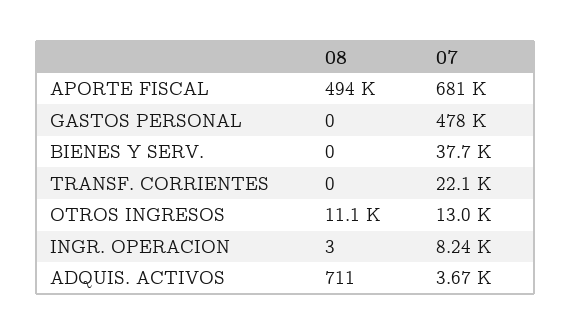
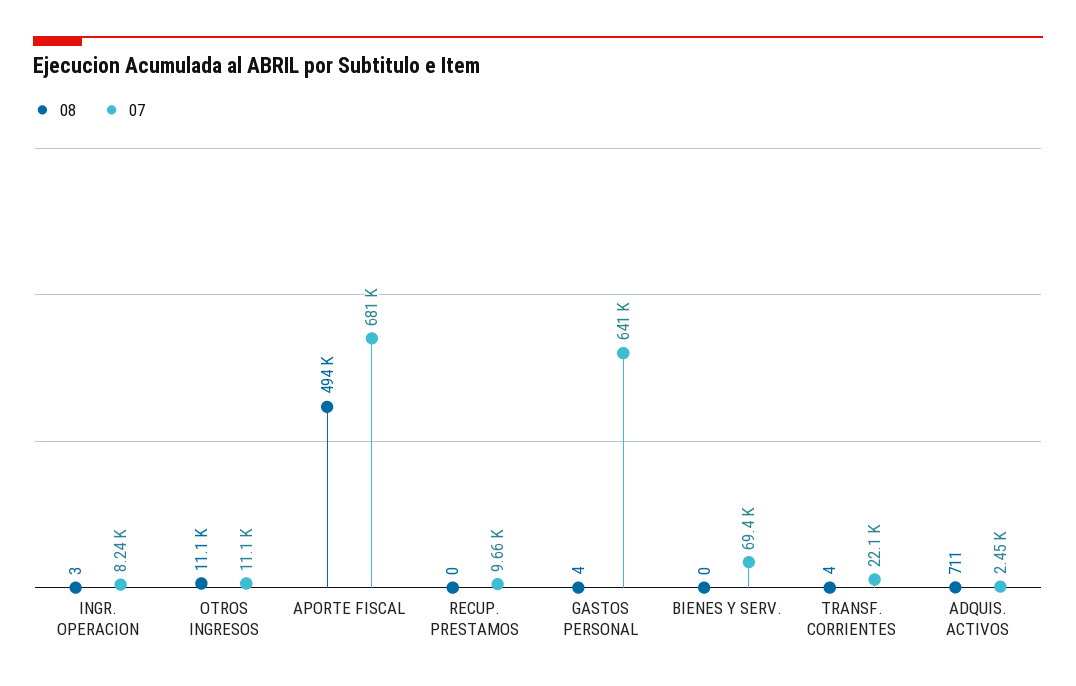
08, GASTOS PERSONAL: 0 -> 4
07, GASTOS PERSONAL: 478000 -> 641000
07, BIENES Y SERV.: 37700 -> 69400
08, TRANSF. CORRIENTES: 0 -> 4
07, OTROS INGRESOS: 13000 -> 11100
07, ADQUIS. ACTIVOS: 3670 -> 2450
08, RECUP. PRESTAMOS: none -> 0
07, RECUP. PRESTAMOS: none -> 9660

